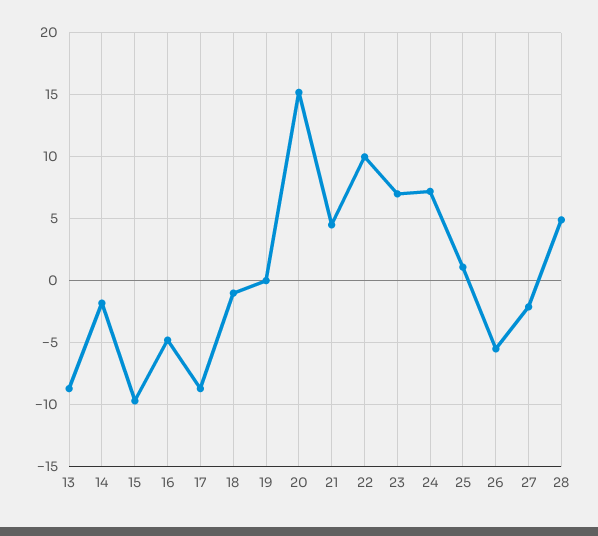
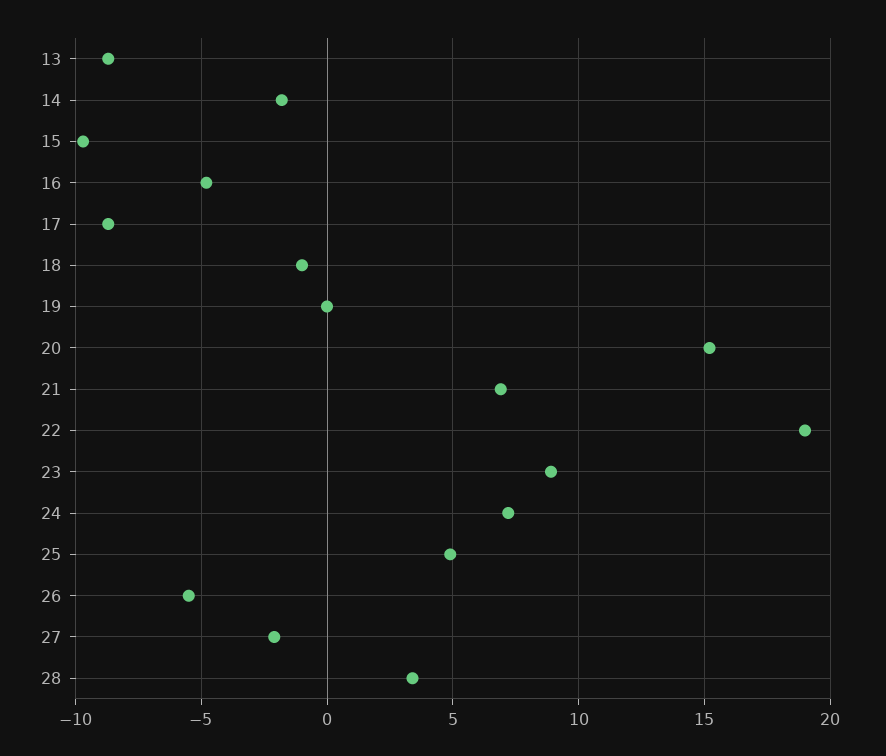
21: 4.5 -> 7
22: 10 -> 19
23: 7 -> 9
25: 1 -> 5
28: 5 -> 3.5

